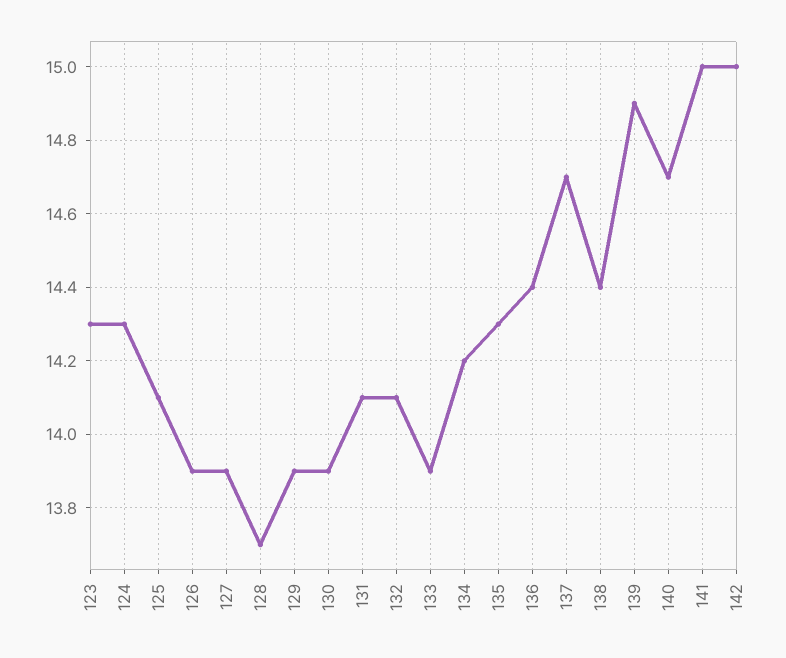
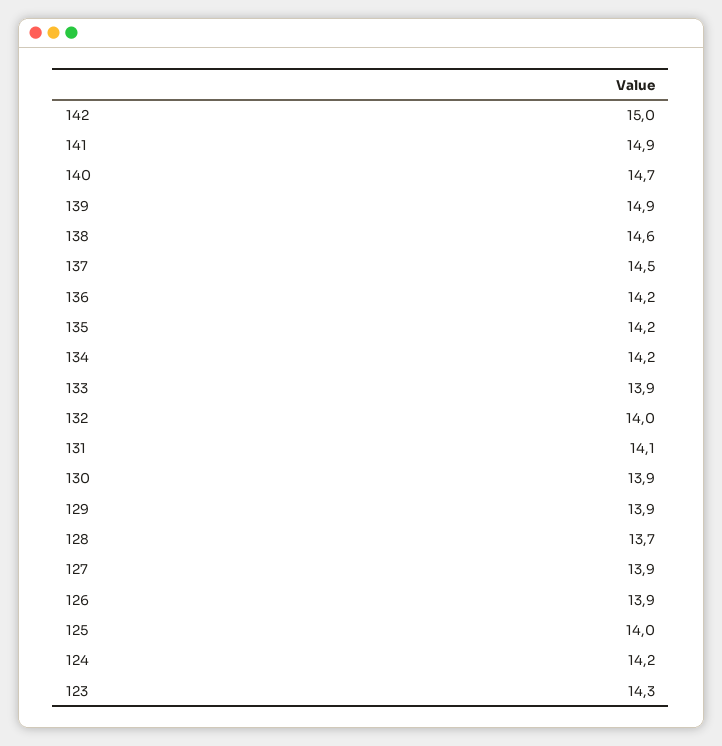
124: 14.3 -> 14.2
125: 14.1 -> 14
132: 14.1 -> 14
135: 14.3 -> 14.2
136: 14.4 -> 14.2
137: 14.7 -> 14.5
138: 14.4 -> 14.6
141: 15 -> 14.9

